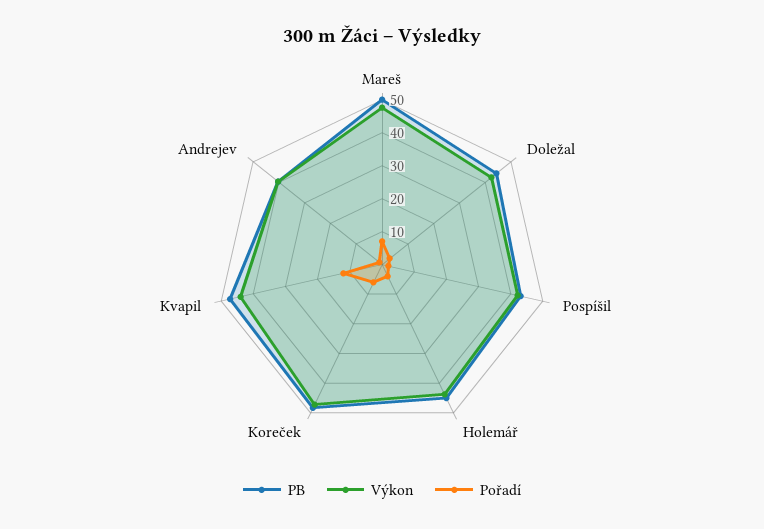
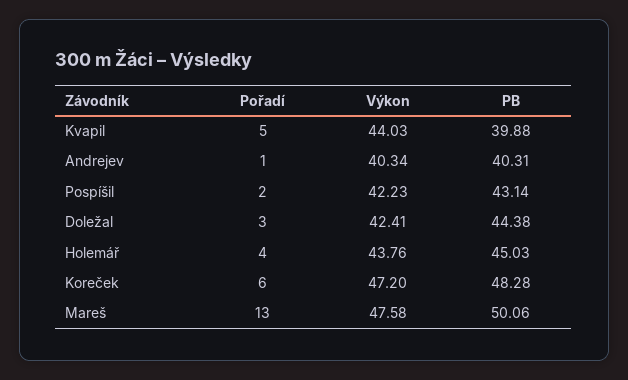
Pořadí, Mareš: 7.5 -> 13
PB, Kvapil: 47.5 -> 39.88
Pořadí, Kvapil: 12.5 -> 5

